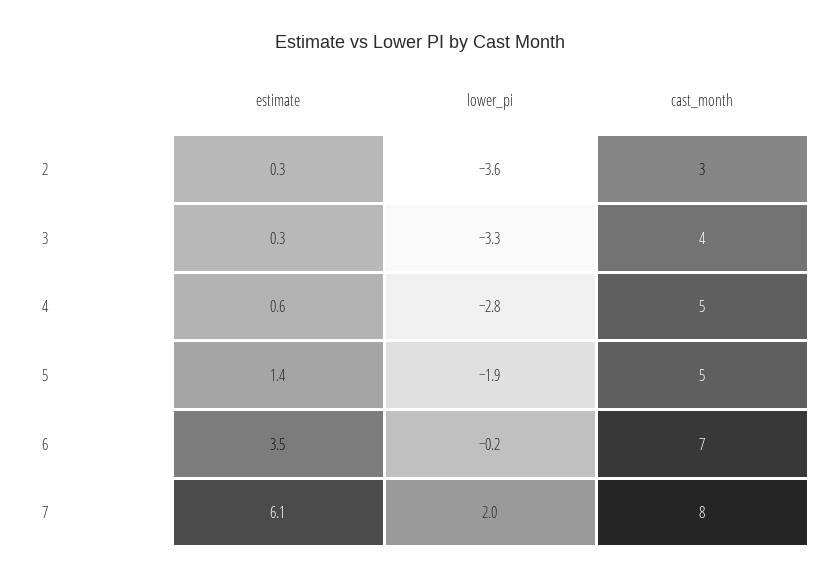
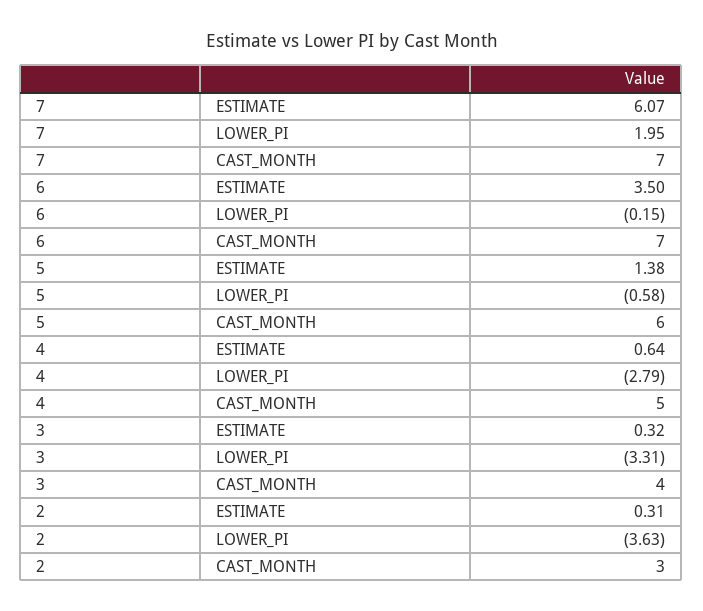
lower_pi, 5: -1.9 -> -0.58
cast_month, 5: 5 -> 6
cast_month, 7: 8 -> 7

